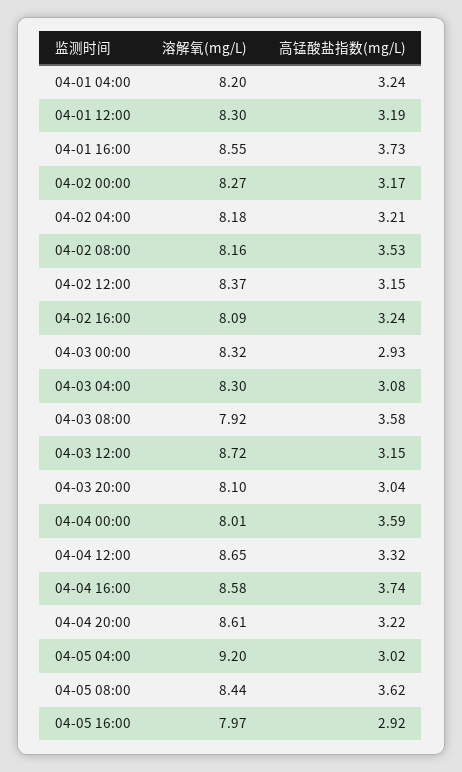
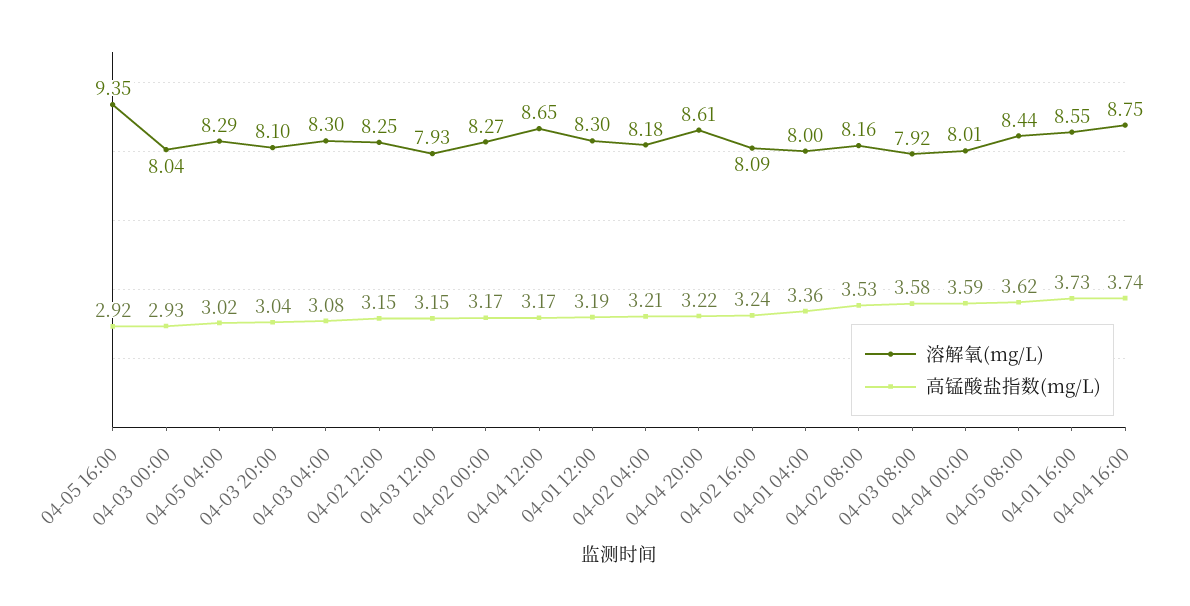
溶解氧(mg/L), 04-01 04:00: 8.2 -> 8
高锰酸盐指数(mg/L), 04-01 04:00: 3.24 -> 3.36
溶解氧(mg/L), 04-02 12:00: 8.37 -> 8.25
溶解氧(mg/L), 04-03 00:00: 8.32 -> 8.04
溶解氧(mg/L), 04-03 12:00: 8.72 -> 7.93
高锰酸盐指数(mg/L), 04-04 12:00: 3.32 -> 3.17
溶解氧(mg/L), 04-04 16:00: 8.58 -> 8.75
溶解氧(mg/L), 04-05 04:00: 9.2 -> 8.29
溶解氧(mg/L), 04-05 16:00: 7.97 -> 9.35

